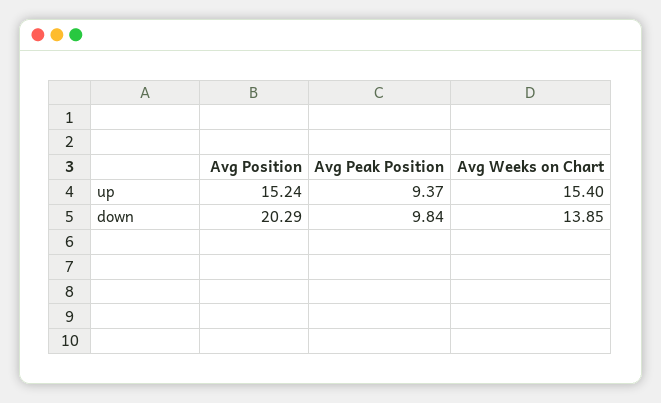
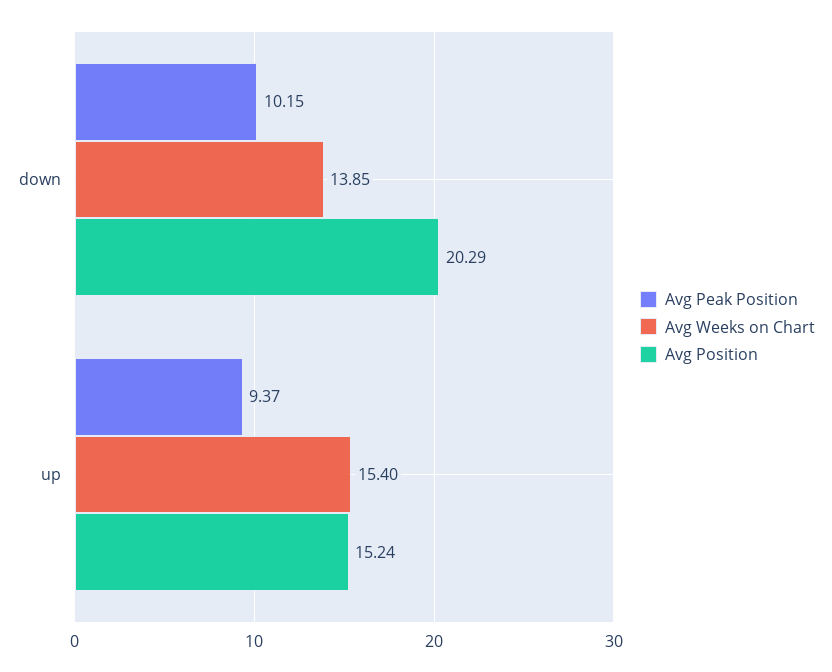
Avg Peak Position, down: 9.84 -> 10.15

